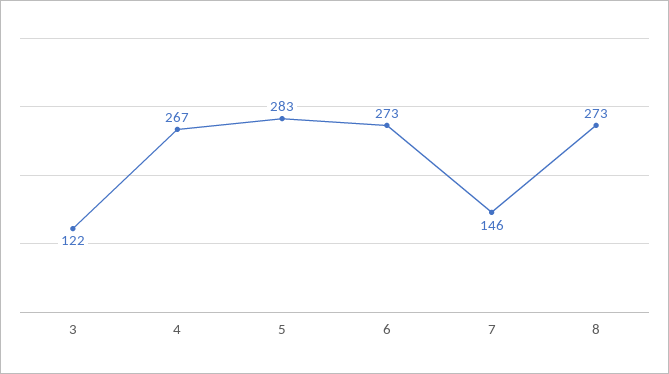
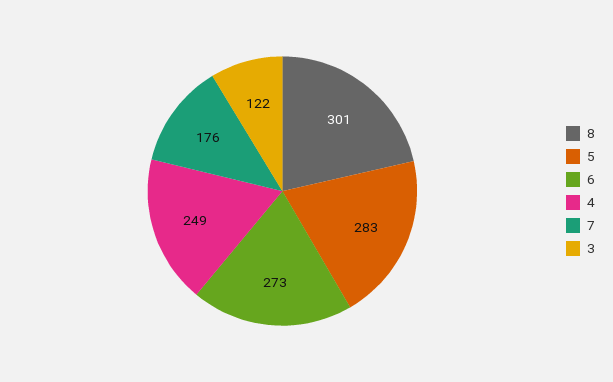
4: 267 -> 249
7: 146 -> 176
8: 273 -> 301

